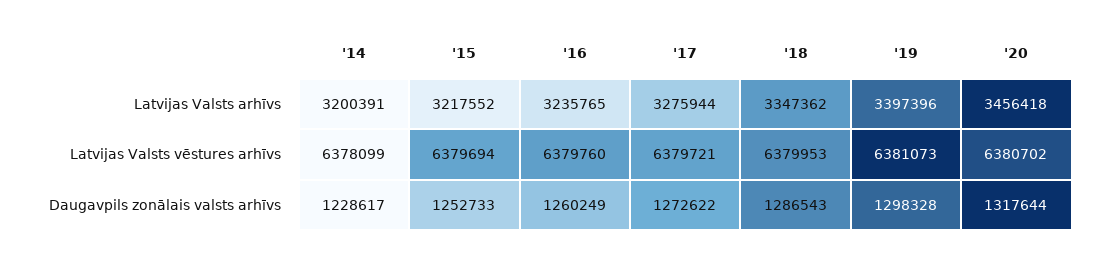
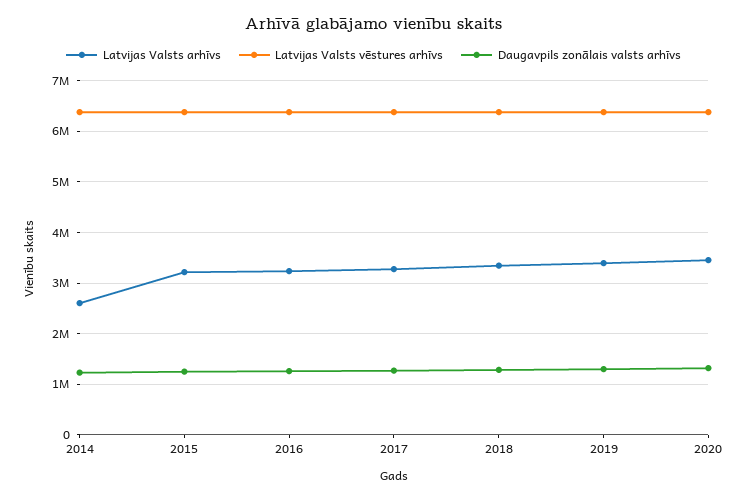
Latvijas Valsts arhīvs, '14: 3200391 -> 2600000

